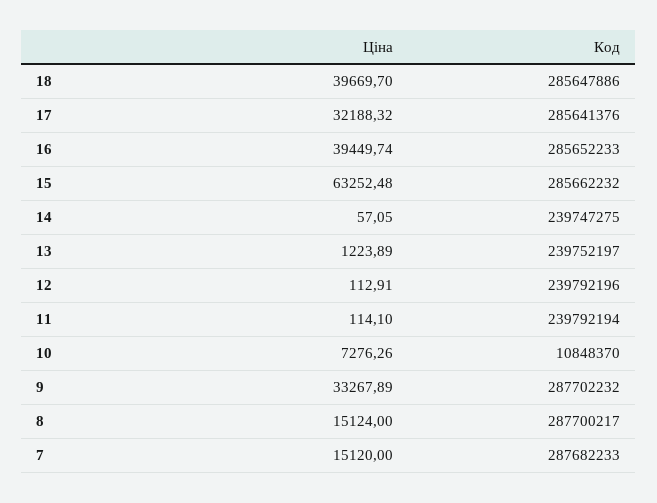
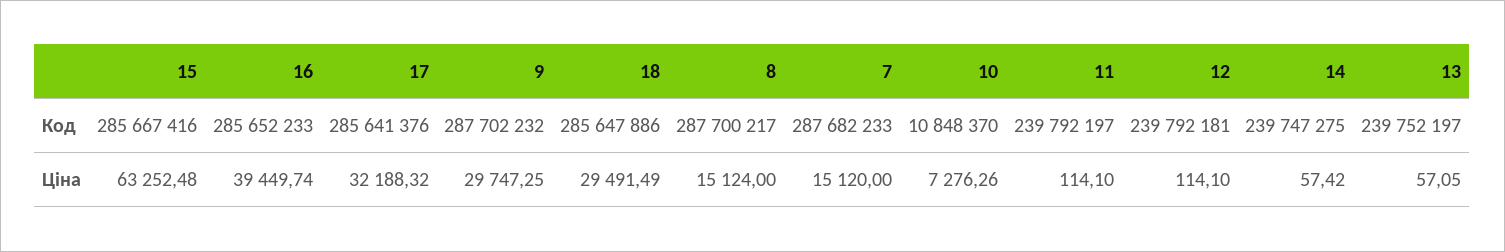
Ціна, 18: 39669.7 -> 29491.49
Код, 15: 285662232 -> 285667416
Ціна, 14: 57.05 -> 57.42
Ціна, 13: 1223.89 -> 57.05
Ціна, 12: 112.91 -> 114.1
Код, 12: 239792196 -> 239792181
Код, 11: 239792194 -> 239792197
Ціна, 9: 33267.89 -> 29747.25

